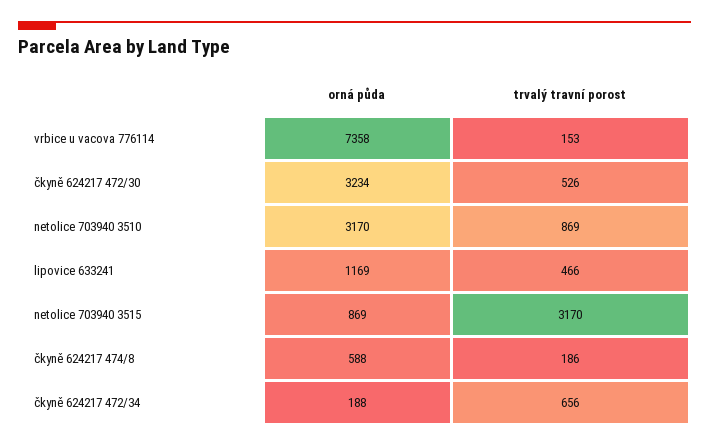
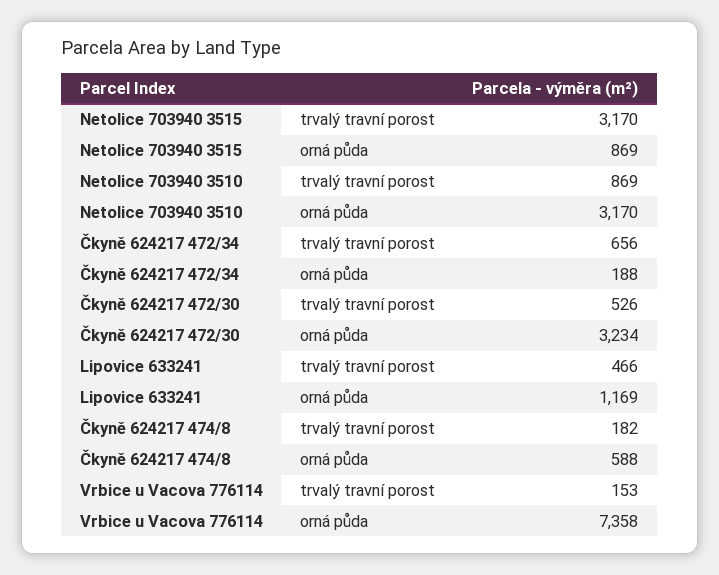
trvalý travní porost, čkyně 624217 474/8: 186 -> 182

